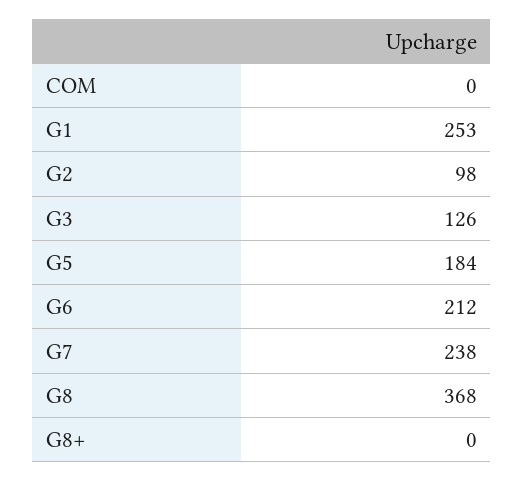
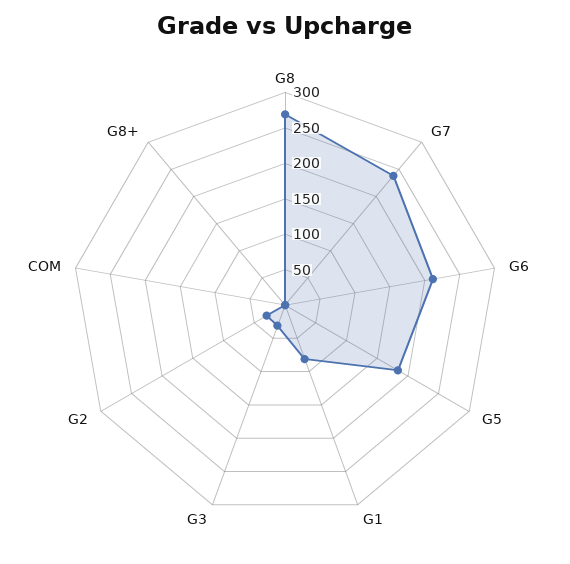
G1: 253 -> 75
G2: 98 -> 25
G3: 126 -> 25
G8: 368 -> 275

